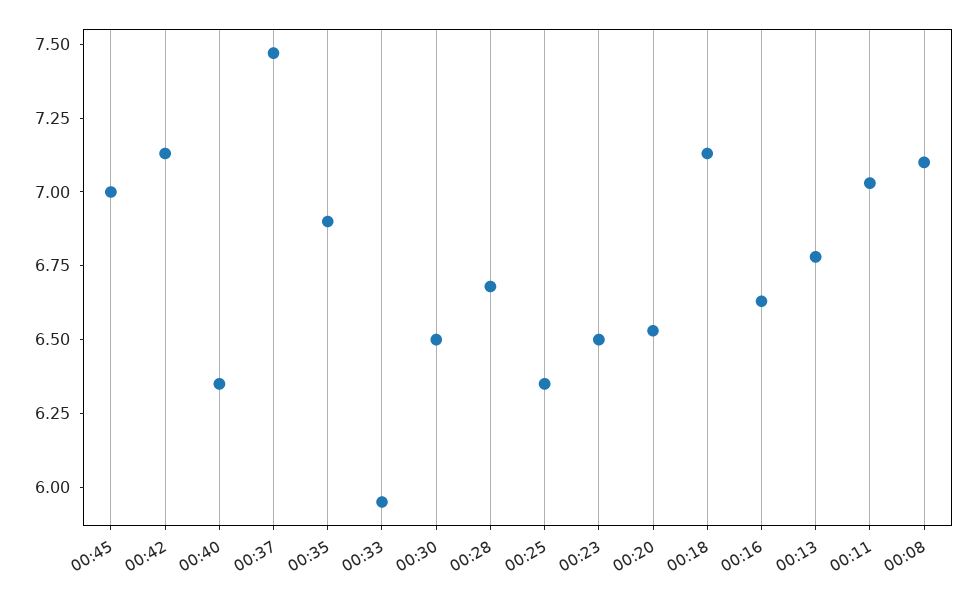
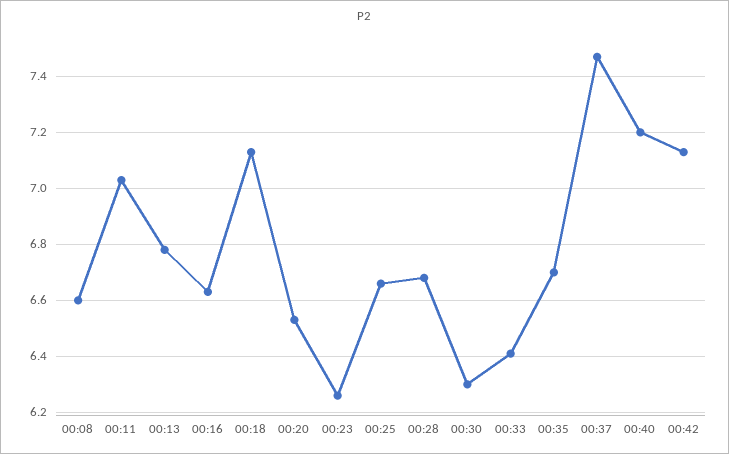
00:45: 7 -> none
00:40: 6.35 -> 7.2
00:35: 6.9 -> 6.7
00:33: 5.95 -> 6.4
00:30: 6.5 -> 6.3
00:25: 6.35 -> 6.65
00:23: 6.5 -> 6.25
00:08: 7.1 -> 6.6

